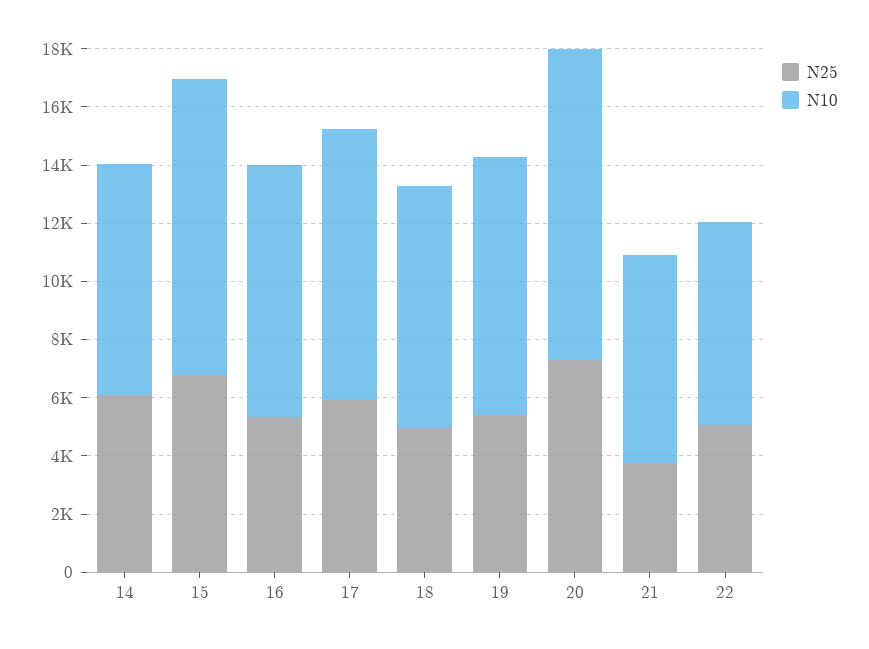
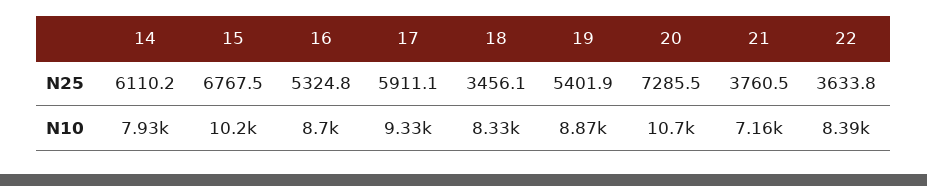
N25, 18: 5000 -> 3456.1
N25, 22: 5000 -> 3633.8
N10, 22: 7000 -> 8390

